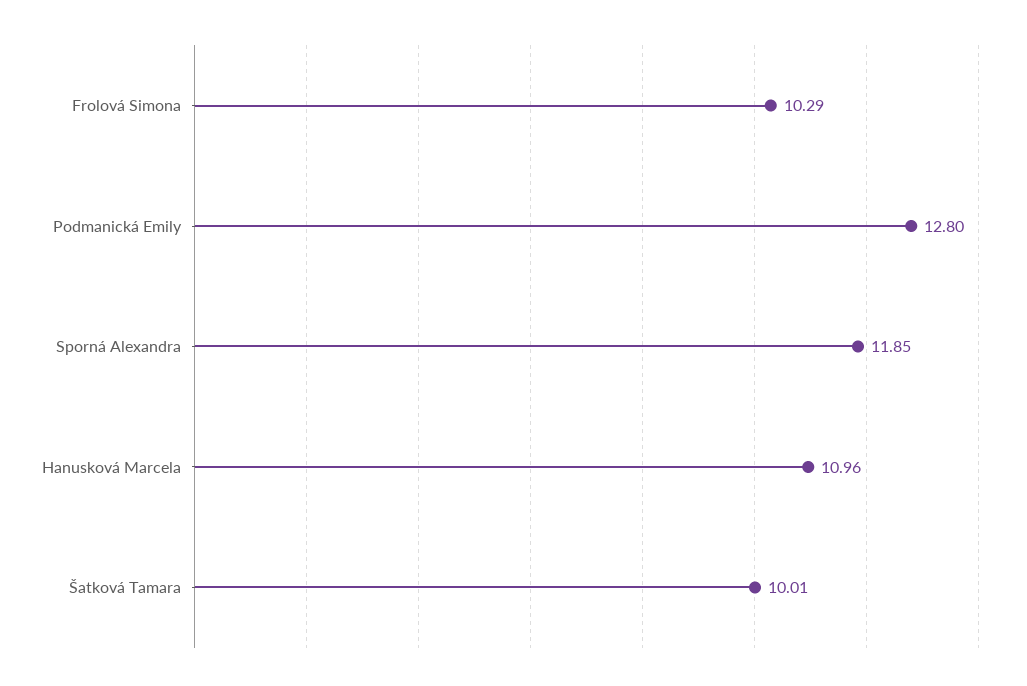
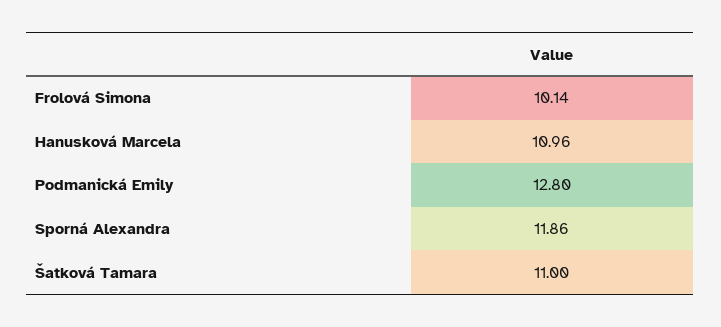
Frolová Simona: 10.29 -> 10.14
Sporná Alexandra: 11.85 -> 11.86
Šatková Tamara: 10.01 -> 11

